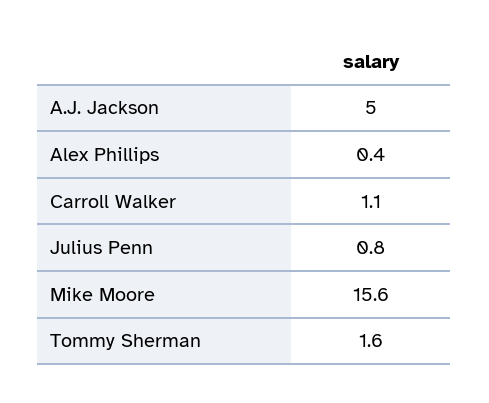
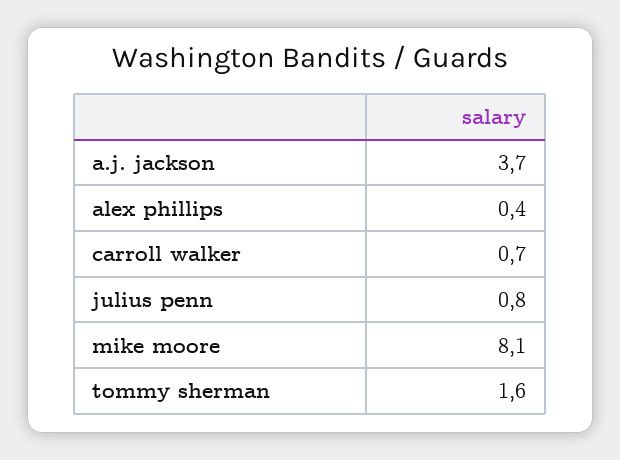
A.J. Jackson: 5 -> 3.7
Carroll Walker: 1.1 -> 0.7
Mike Moore: 15.6 -> 8.1

